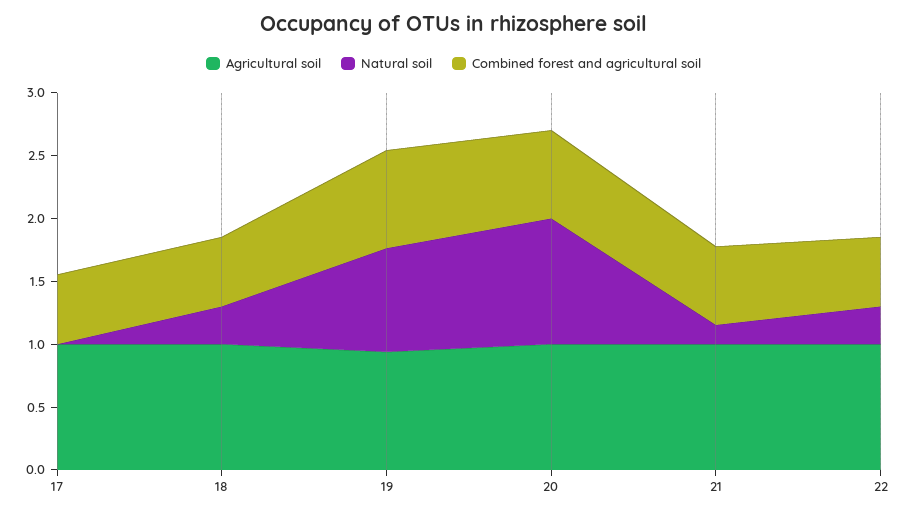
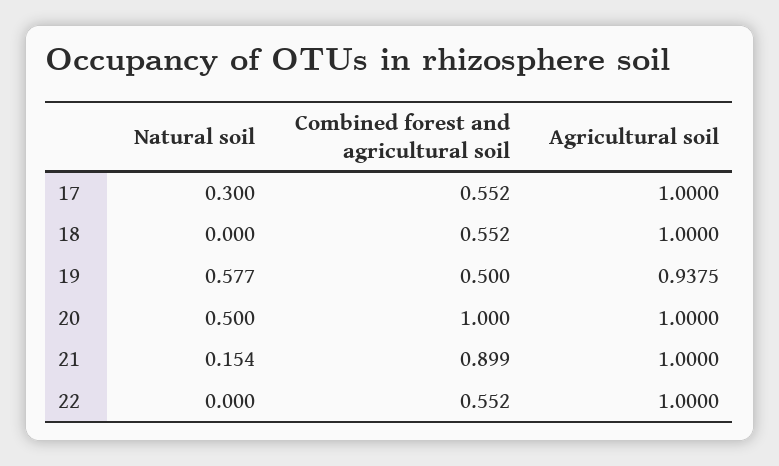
Natural soil, 17: 0 -> 0.3
Natural soil, 18: 0.3 -> 0
Natural soil, 19: 0.8 -> 0.577
Combined forest and agricultural soil, 19: 0.8 -> 0.5
Natural soil, 20: 1 -> 0.5
Combined forest and agricultural soil, 20: 0.7 -> 1
Combined forest and agricultural soil, 21: 0.6 -> 0.899
Natural soil, 22: 0.3 -> 0

